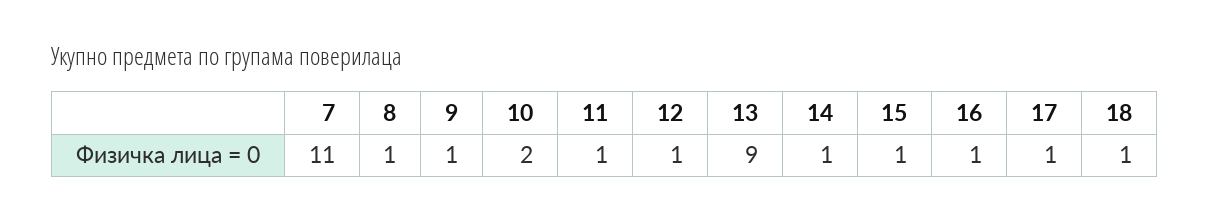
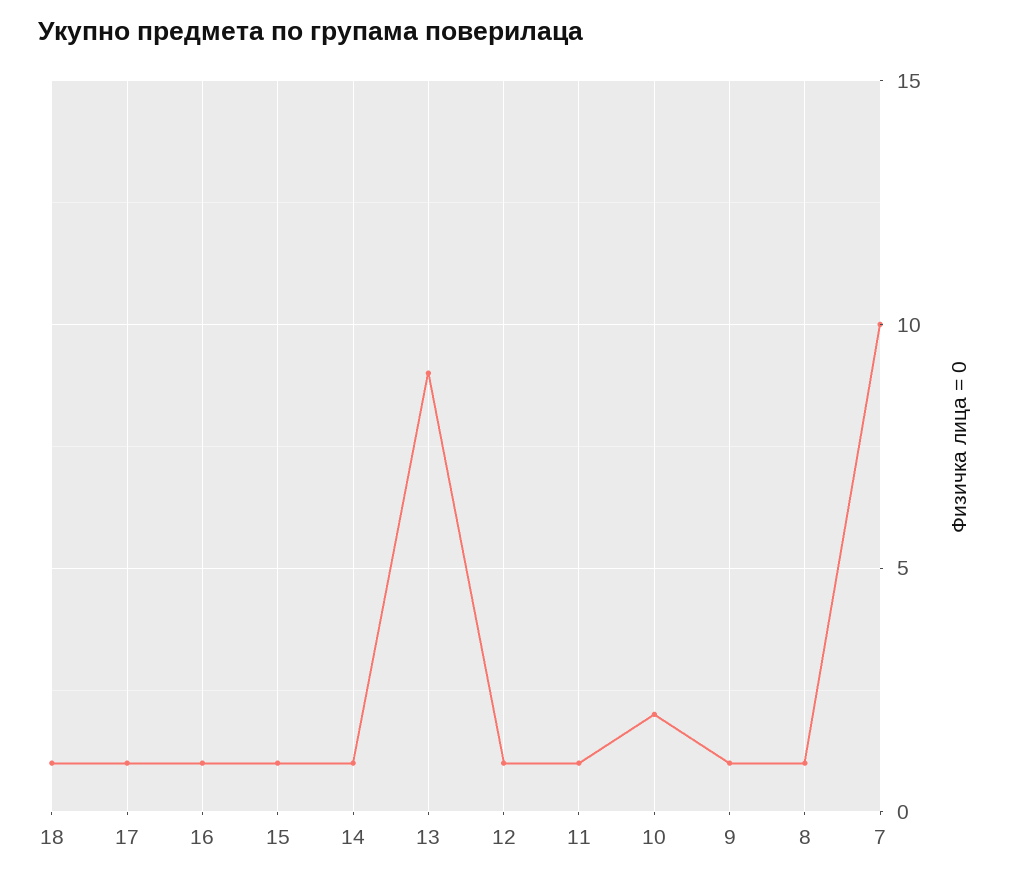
7: 11 -> 10

